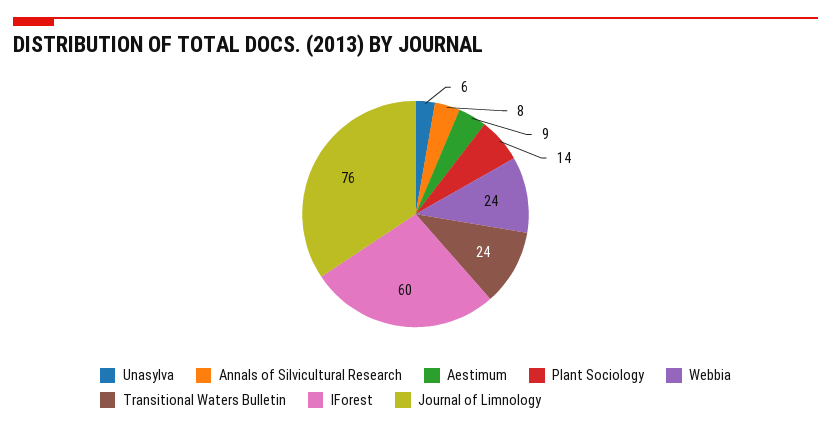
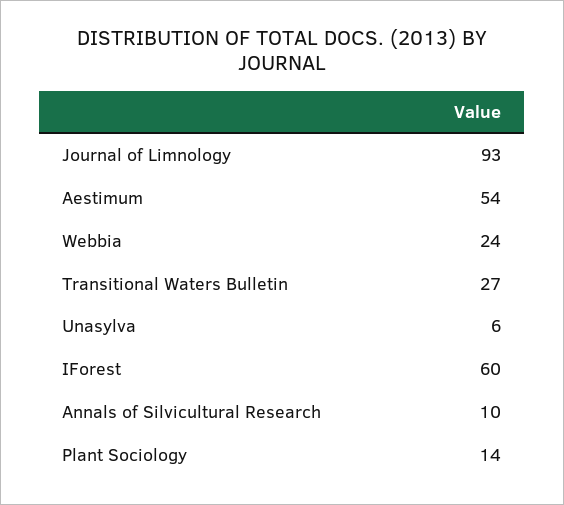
Annals of Silvicultural Research: 8 -> 10
Aestimum: 9 -> 54
Transitional Waters Bulletin: 24 -> 27
Journal of Limnology: 76 -> 93

